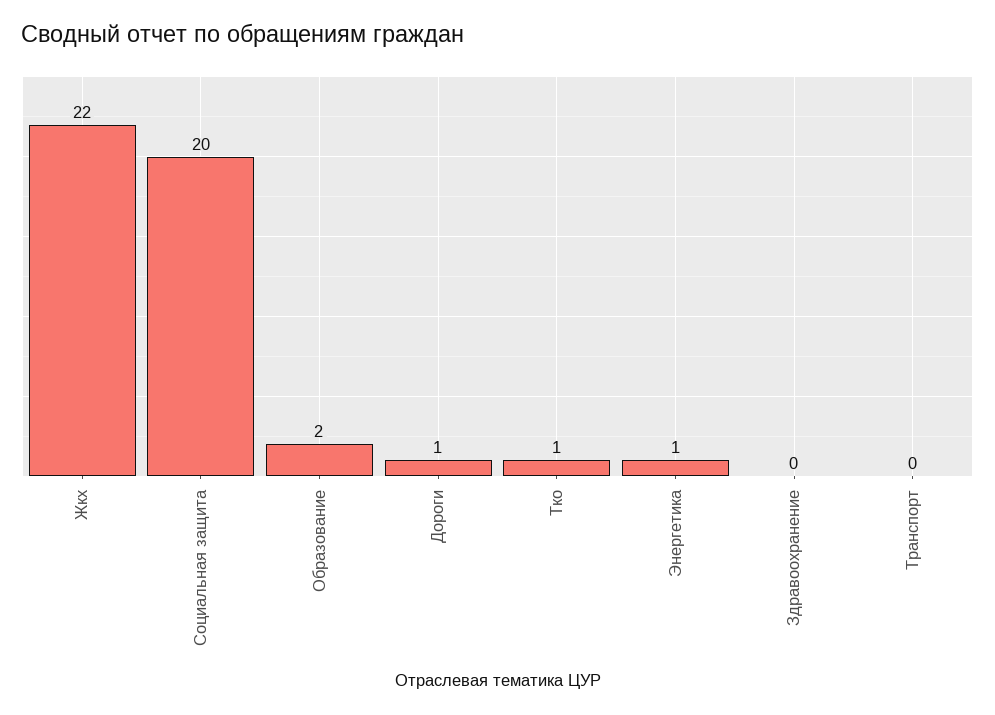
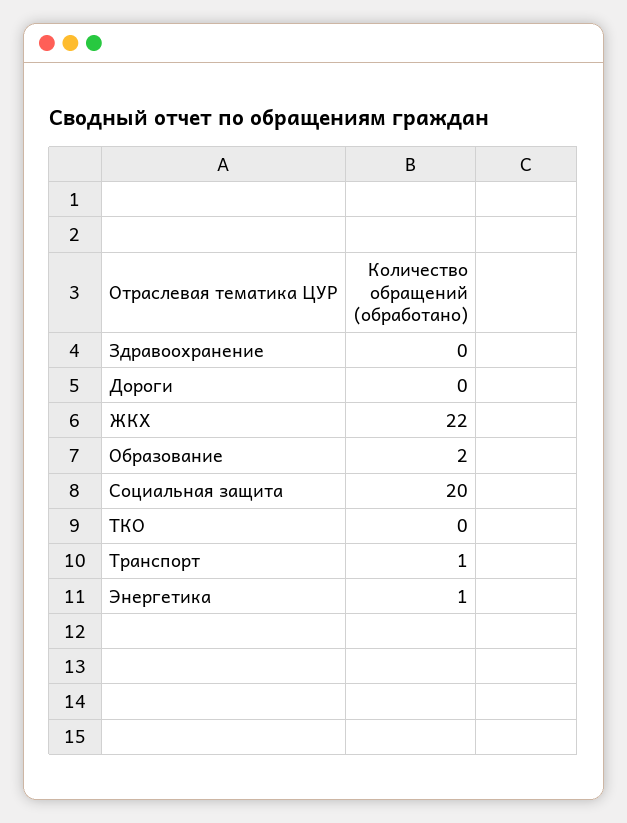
Дороги: 1 -> 0
Тко: 1 -> 0
Транспорт: 0 -> 1

